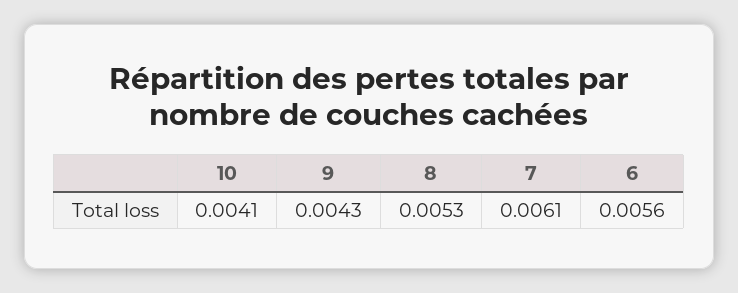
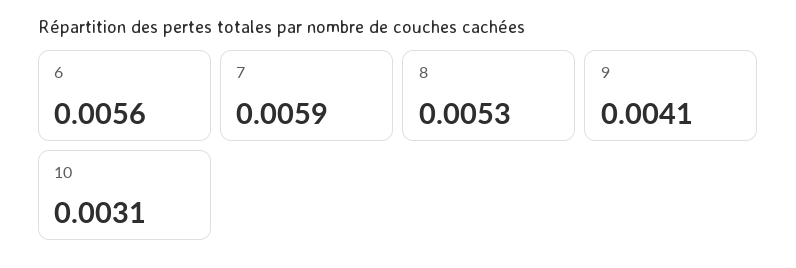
10: 0.0041 -> 0.0031
9: 0.0043 -> 0.0041
7: 0.0061 -> 0.0059

